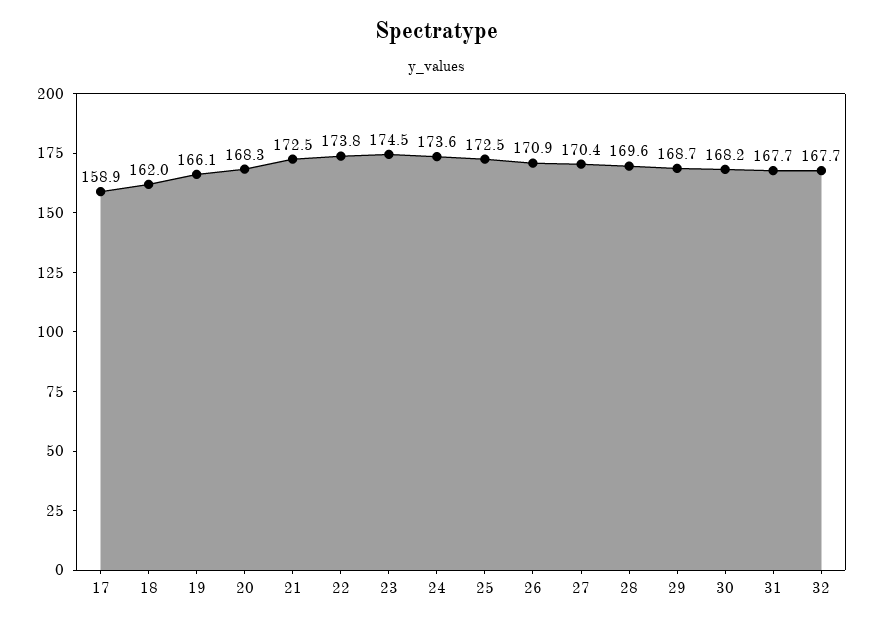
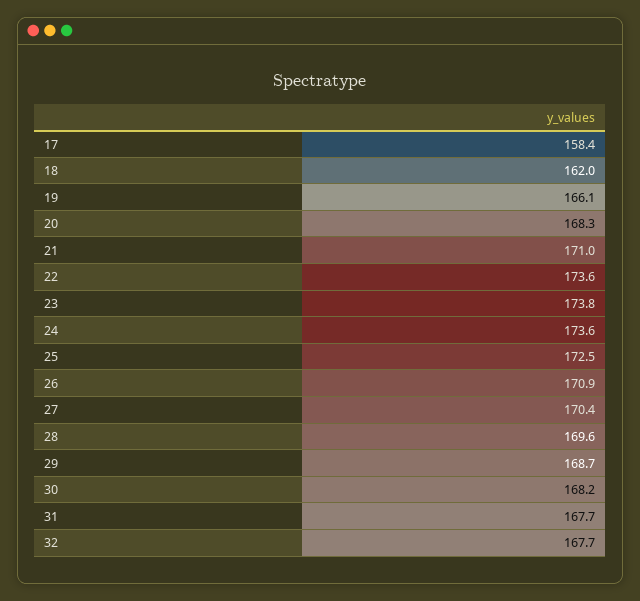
17: 158.9 -> 158.4
21: 172.5 -> 171
22: 173.8 -> 173.6
23: 174.5 -> 173.8

